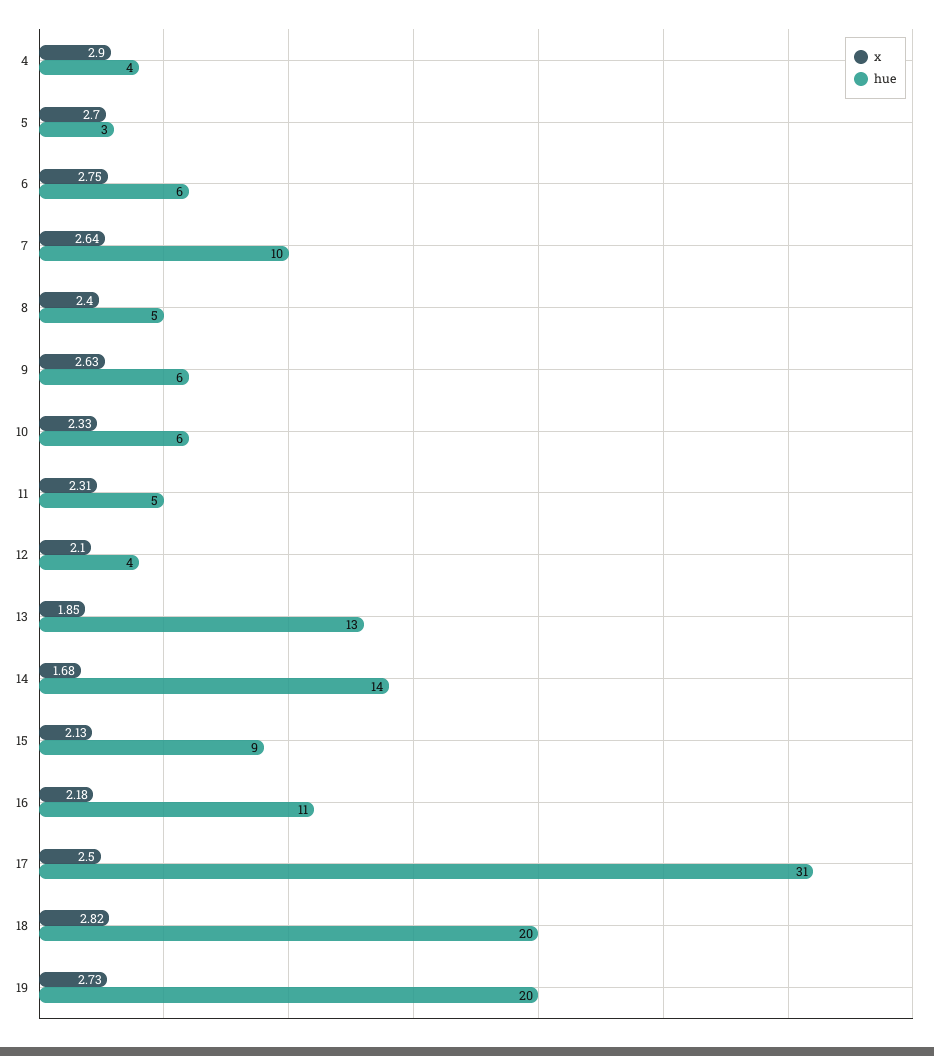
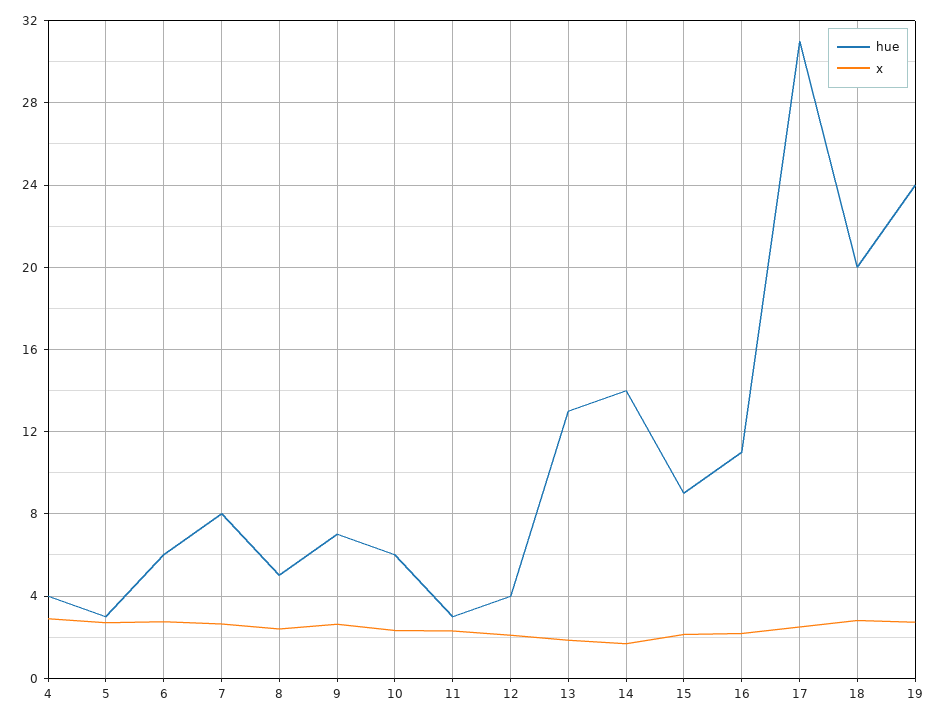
hue, 7: 10 -> 8
hue, 9: 6 -> 7
hue, 11: 5 -> 3
hue, 19: 20 -> 24

